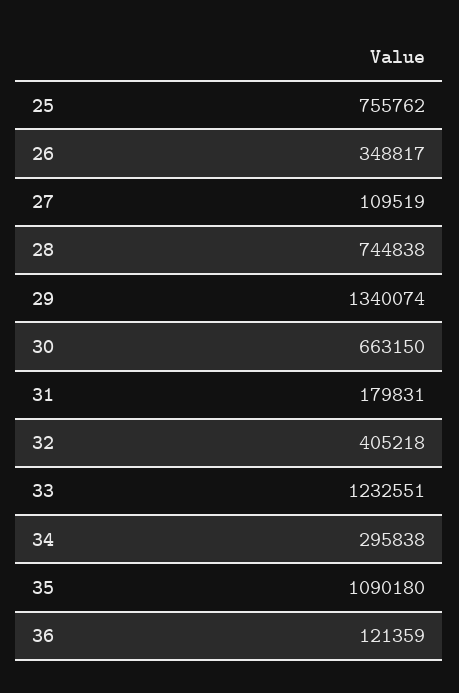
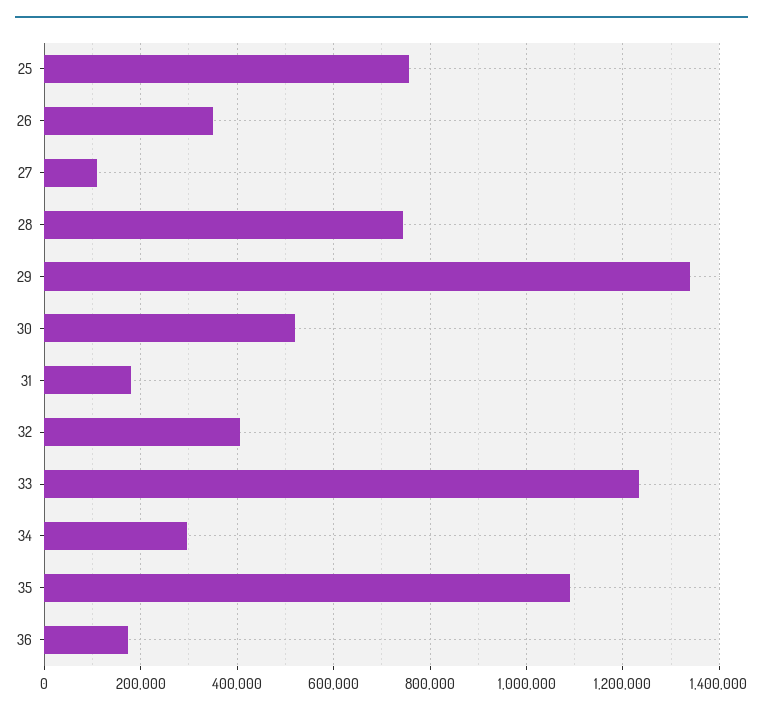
30: 663150 -> 520000
36: 121359 -> 180000

